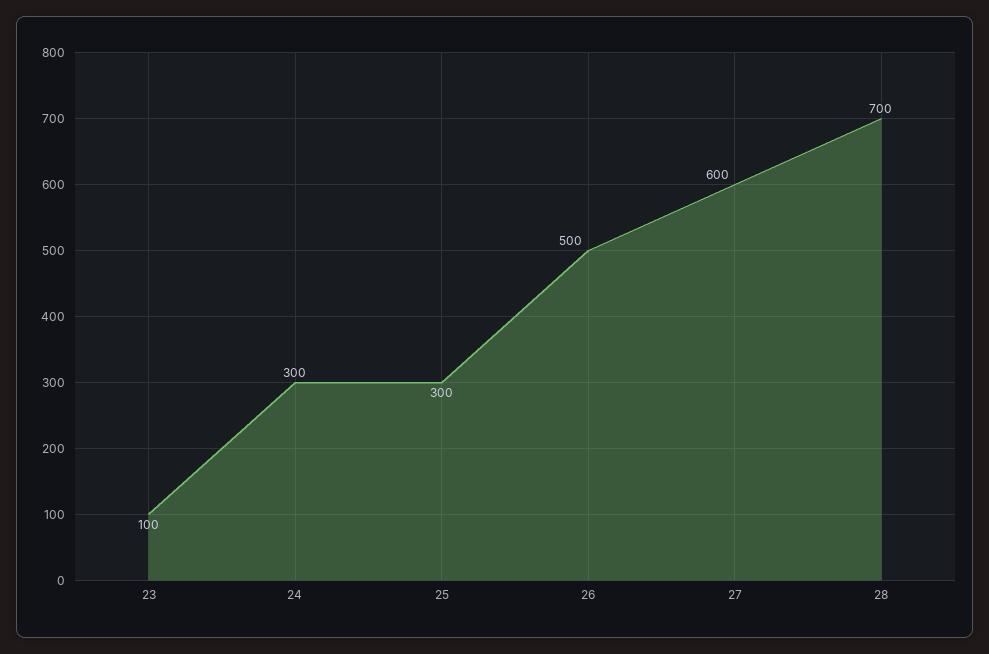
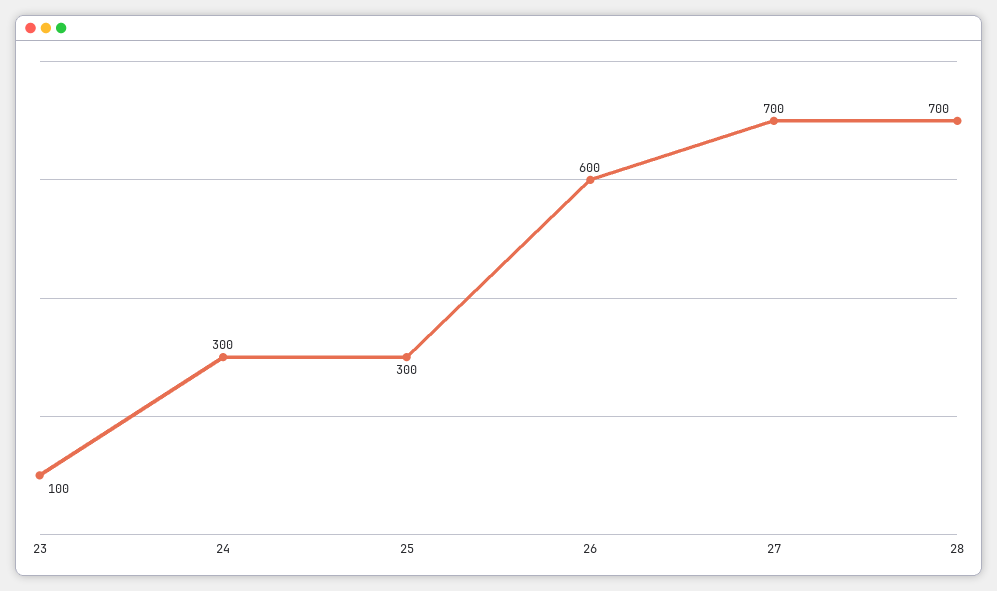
26: 500 -> 600
27: 600 -> 700

